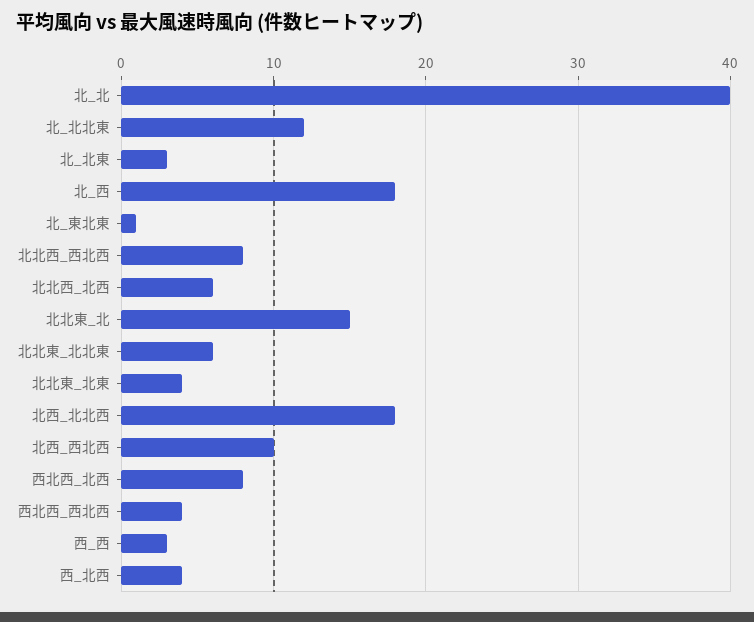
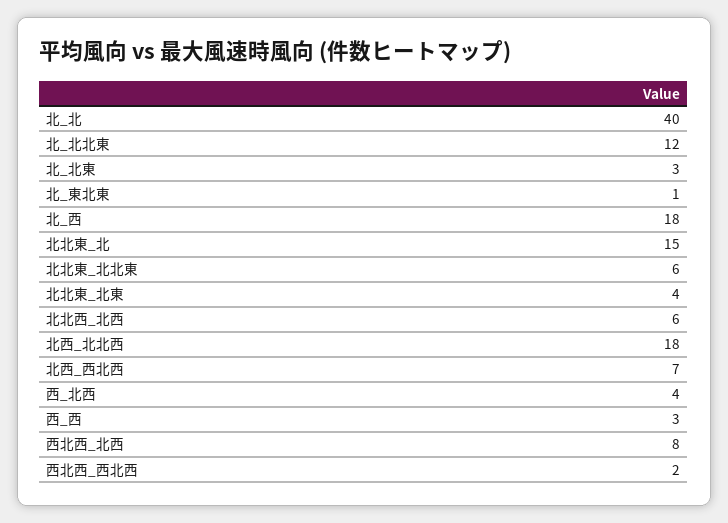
北北西_西北西: 8 -> none
北西_西北西: 10 -> 7
西北西_西北西: 4 -> 2

